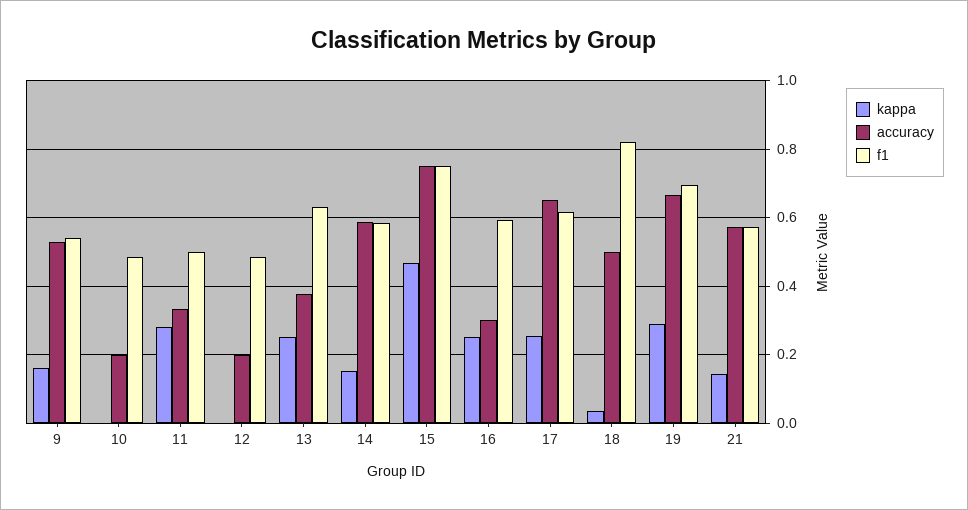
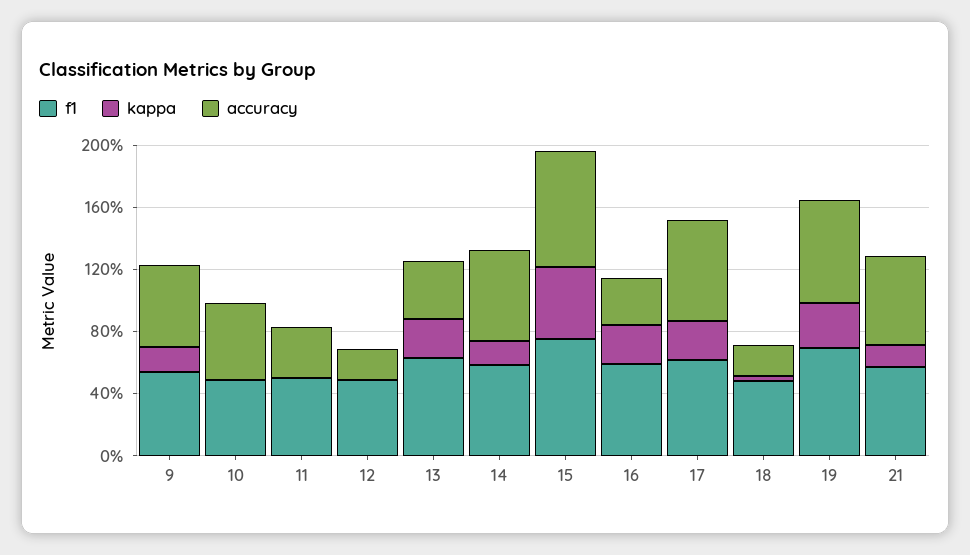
accuracy, 10: 0.2 -> 0.5
kappa, 11: 0.28 -> 0
accuracy, 18: 0.5 -> 0.2
f1, 18: 0.82 -> 0.5

